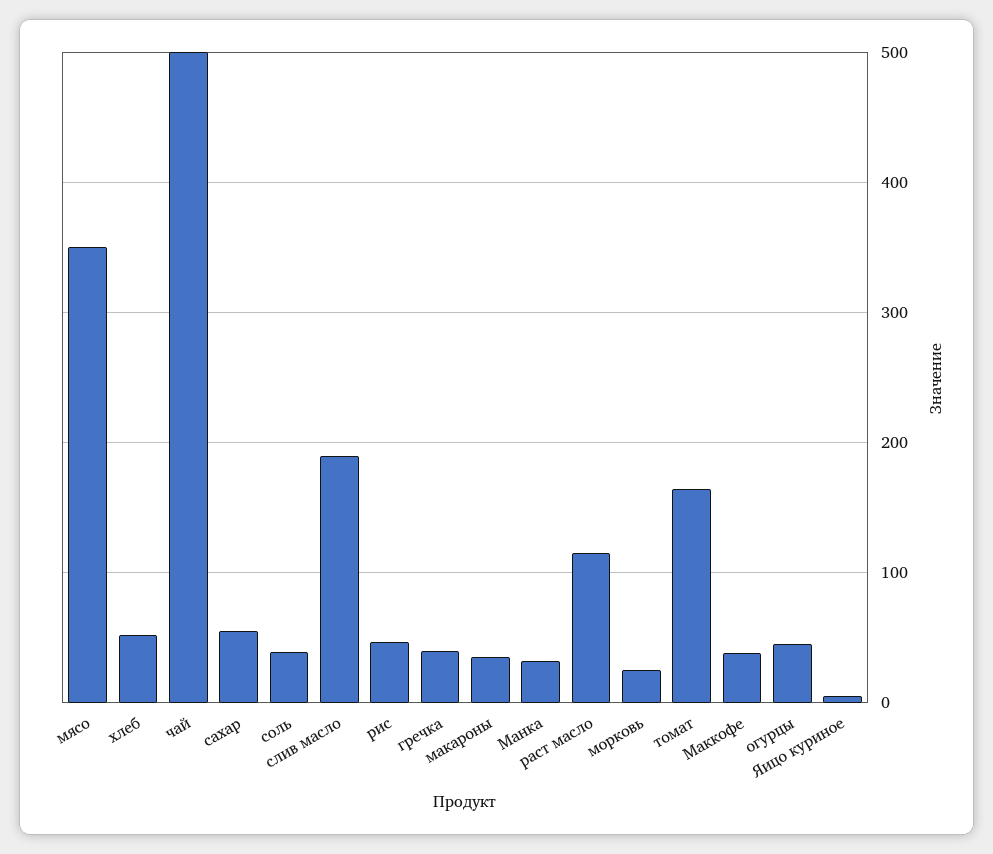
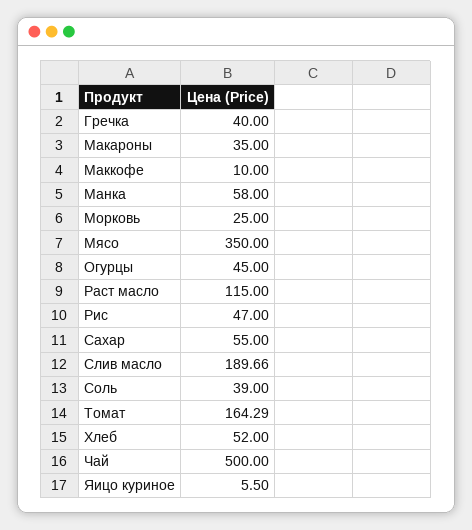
Манка: 30 -> 58
Маккофе: 40 -> 10

